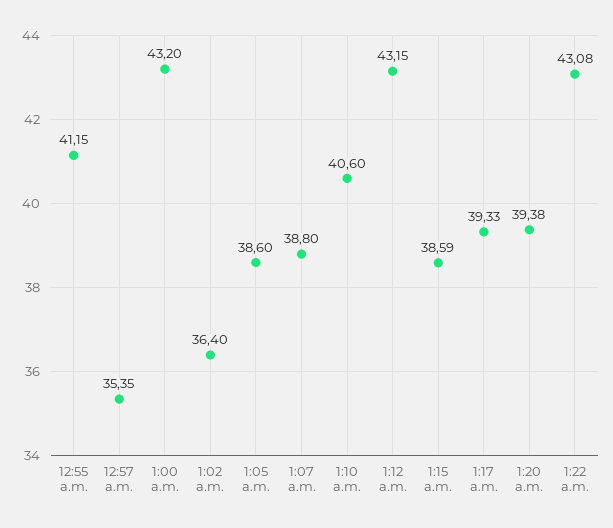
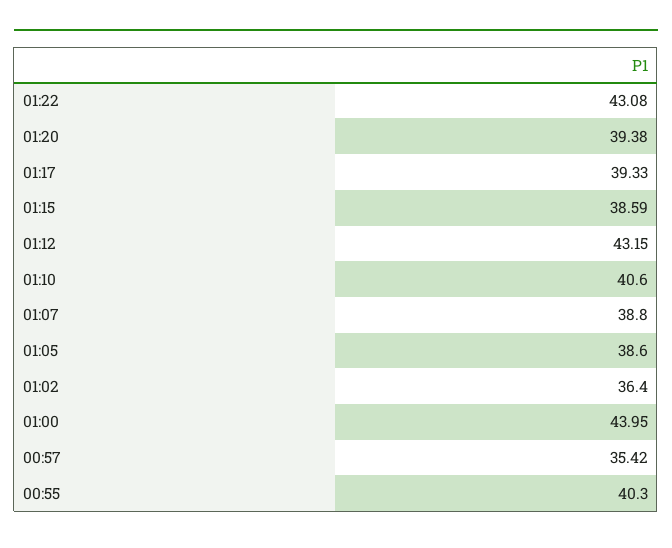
12:55 a.m.: 41.15 -> 40.3
12:57 a.m.: 35.35 -> 35.42
1:00 a.m.: 43.2 -> 43.95

